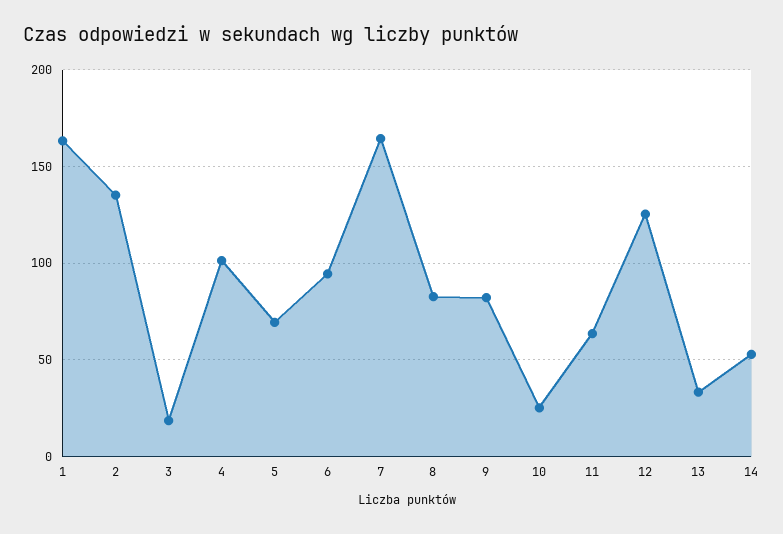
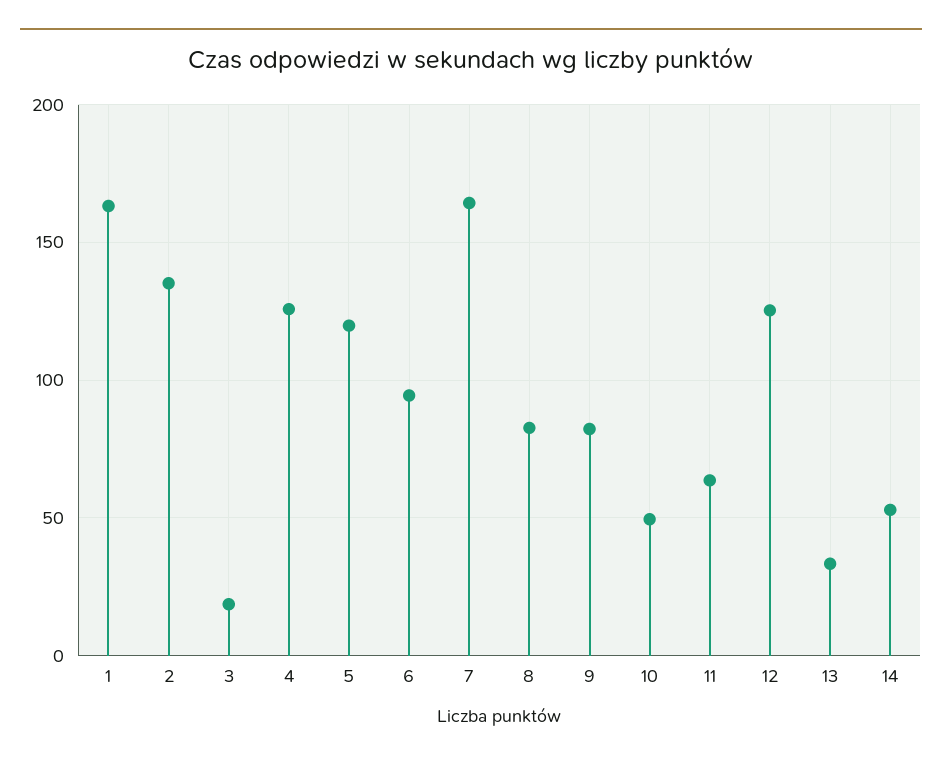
4: 100 -> 125
5: 70 -> 120
10: 25 -> 50

